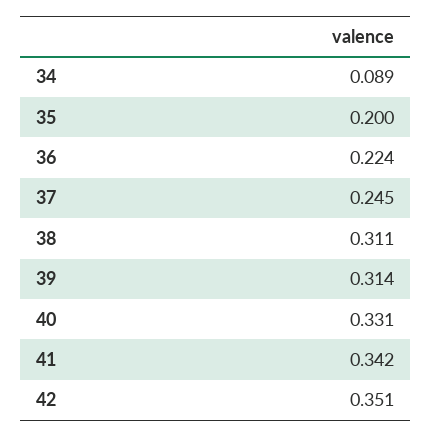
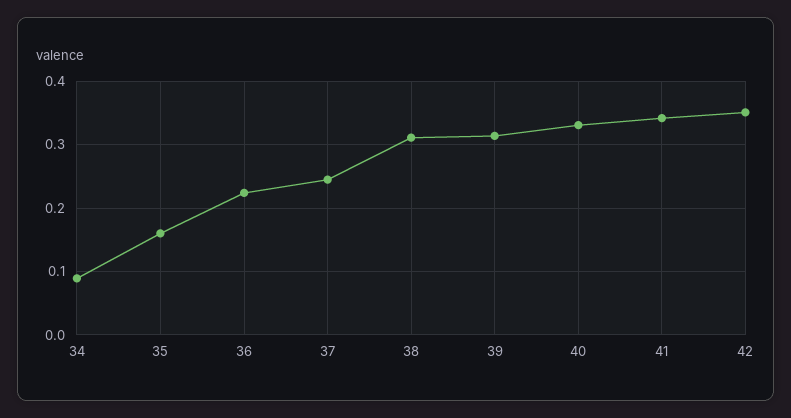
35: 0.2 -> 0.16

